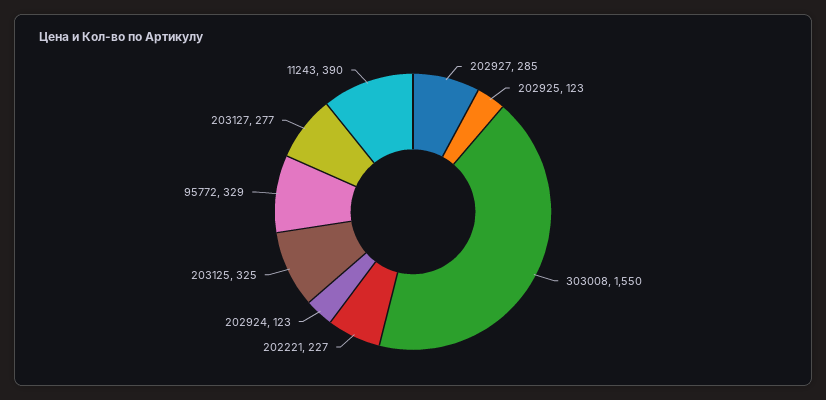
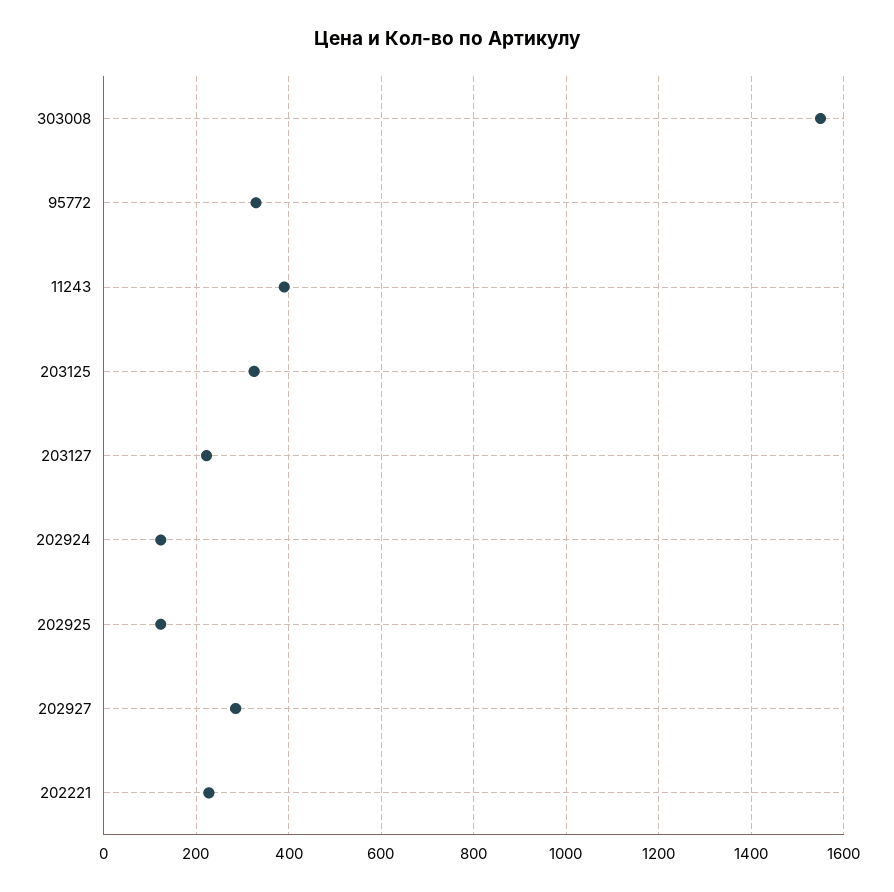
203127: 277 -> 220

